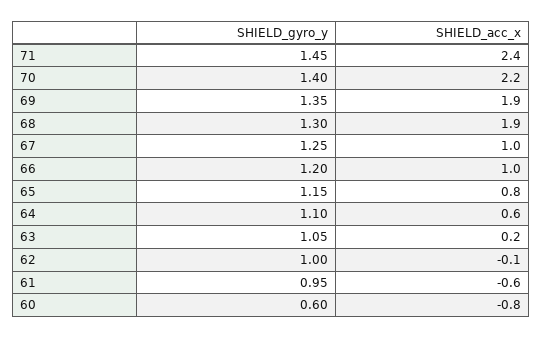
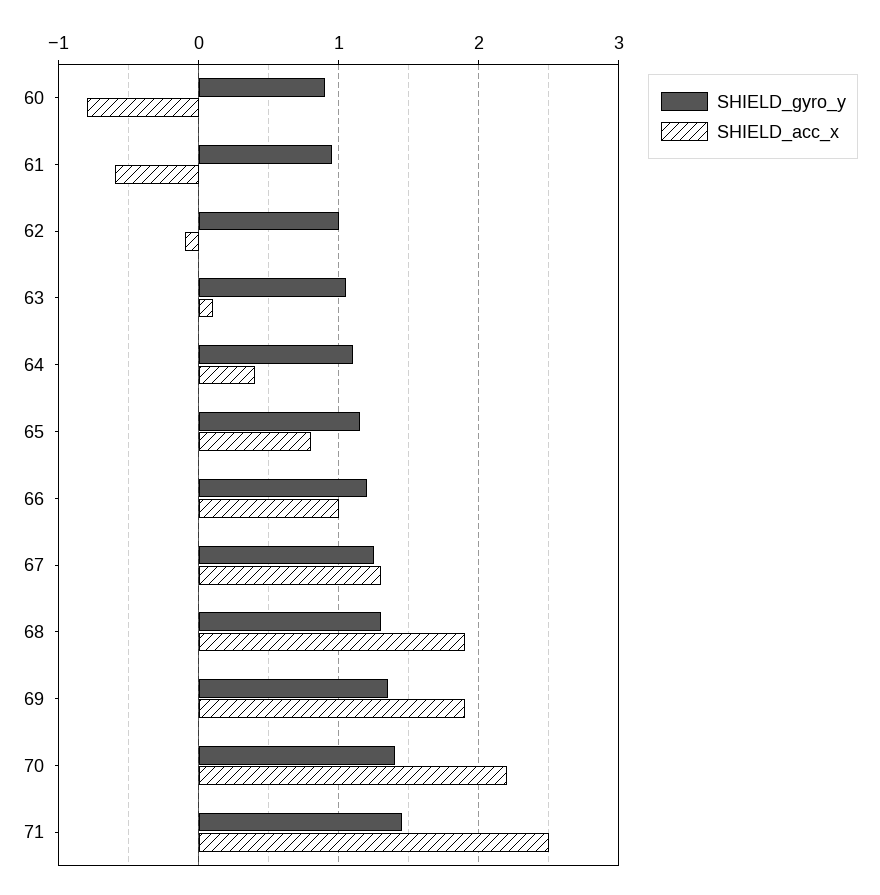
SHIELD_acc_x, 71: 2.4 -> 2.5
SHIELD_acc_x, 67: 1 -> 1.3
SHIELD_acc_x, 64: 0.6 -> 0.4
SHIELD_acc_x, 63: 0.2 -> 0.1
SHIELD_gyro_y, 60: 0.6 -> 0.9

